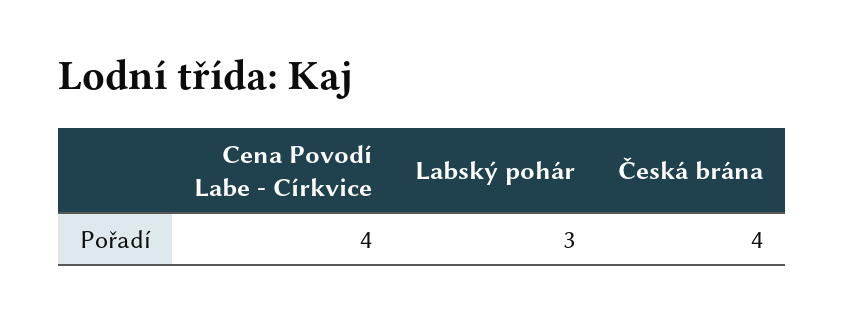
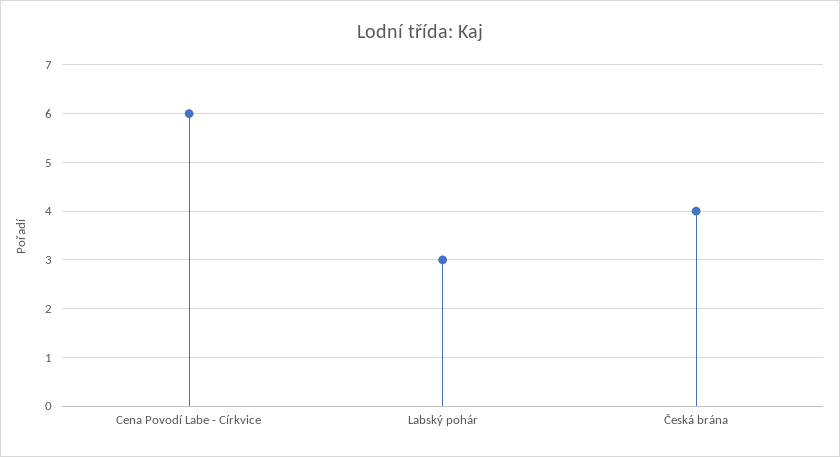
Cena Povodí Labe - Církvice: 4 -> 6

